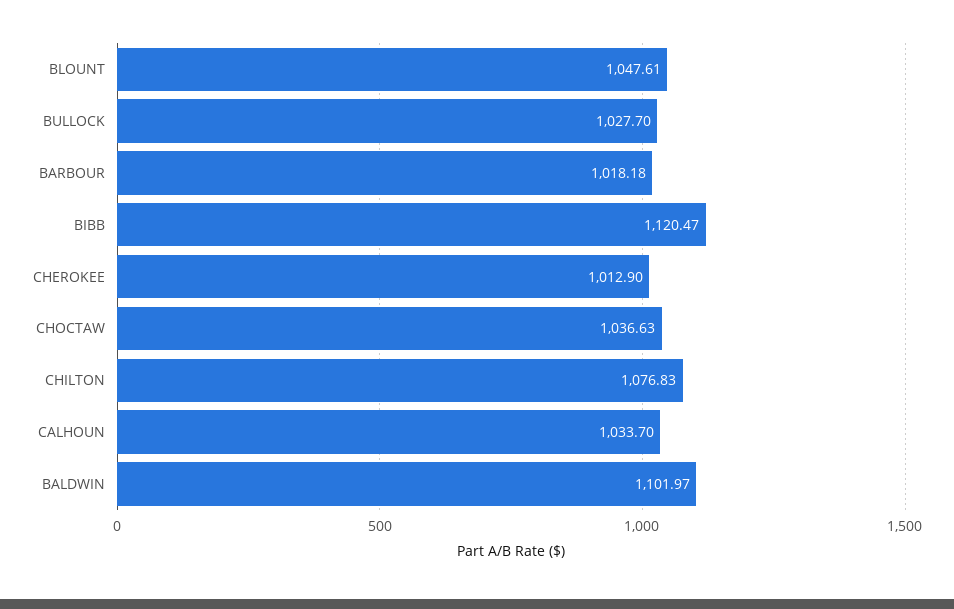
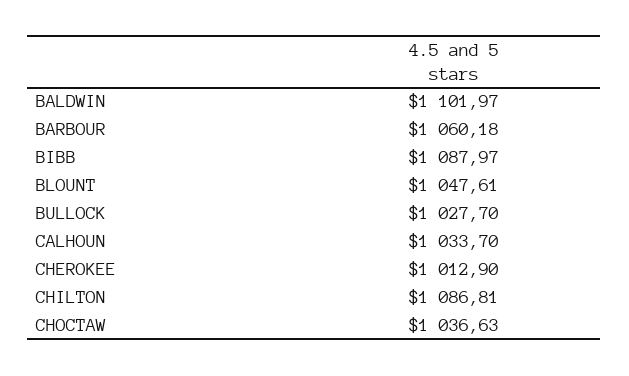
BARBOUR: 1018.18 -> 1060.18
BIBB: 1120.47 -> 1087.97
CHILTON: 1076.83 -> 1086.81

